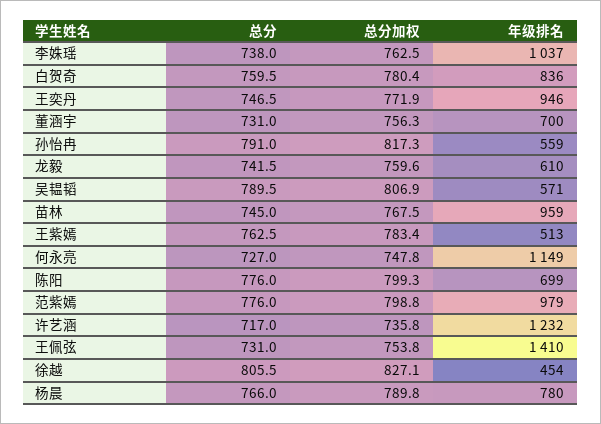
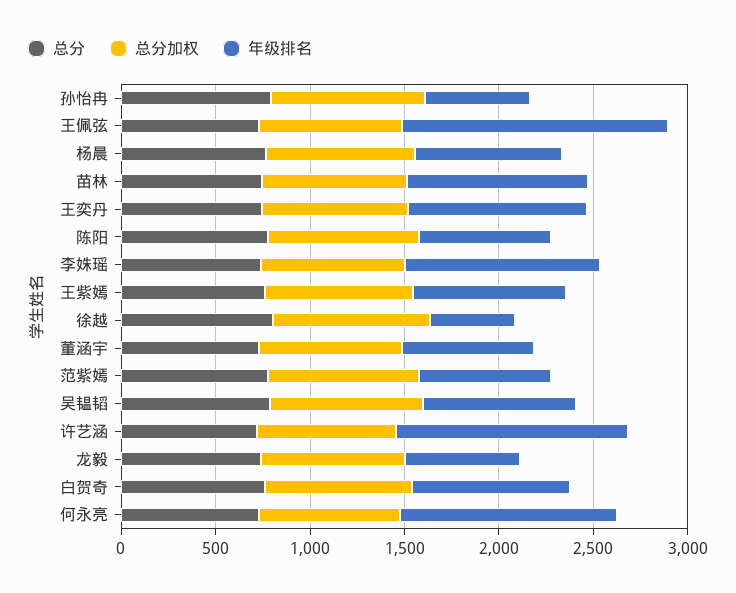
年级排名, 吴韫韬: 571 -> 800
年级排名, 王紫嫣: 513 -> 800
年级排名, 范紫嫣: 979 -> 700

